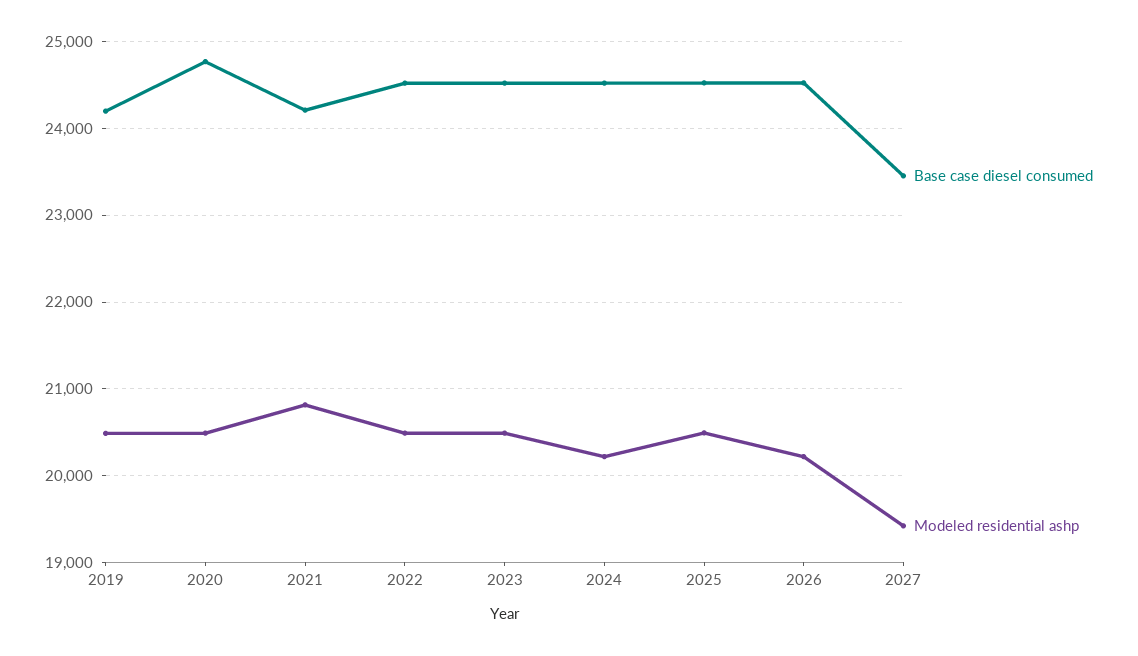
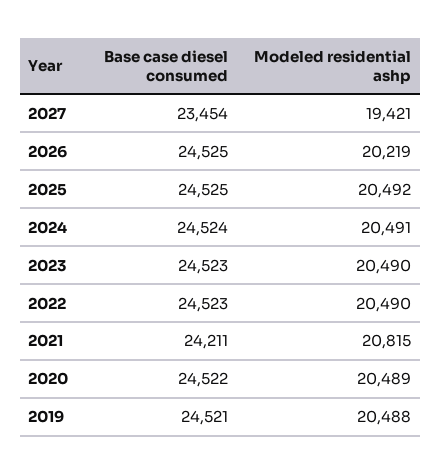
Base case diesel consumed, 2019: 24200 -> 24521
Base case diesel consumed, 2020: 24800 -> 24522
Modeled residential ashp, 2024: 20200 -> 20491

